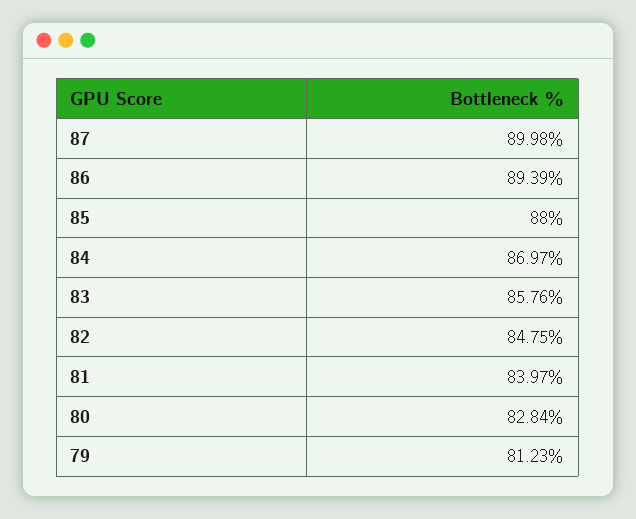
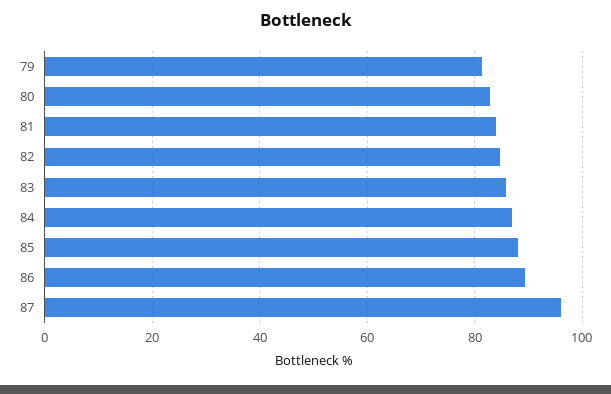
87: 89.98 -> 96

